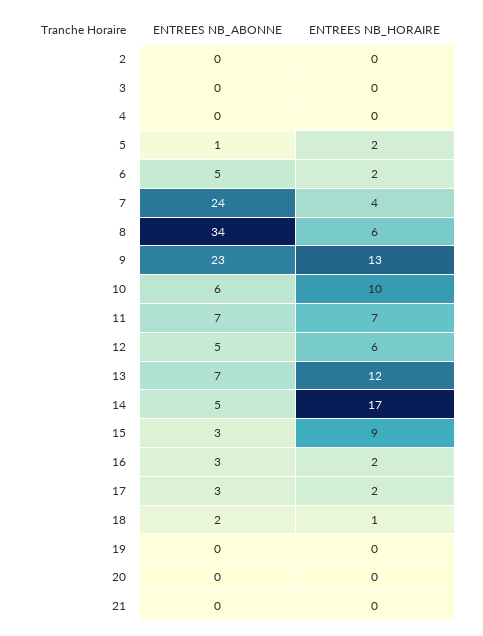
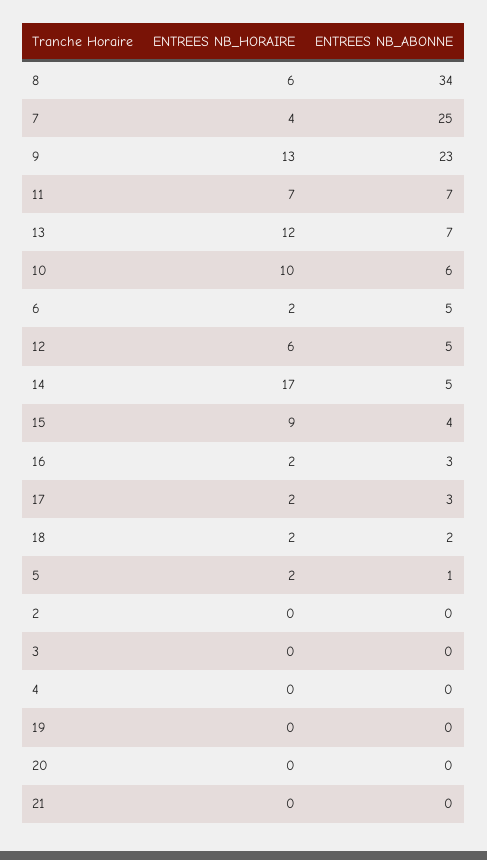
ENTREES NB_ABONNE, 7: 24 -> 25
ENTREES NB_ABONNE, 15: 3 -> 4
ENTREES NB_HORAIRE, 18: 1 -> 2

